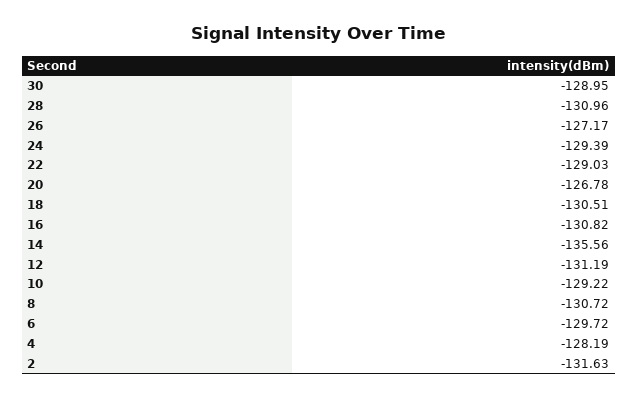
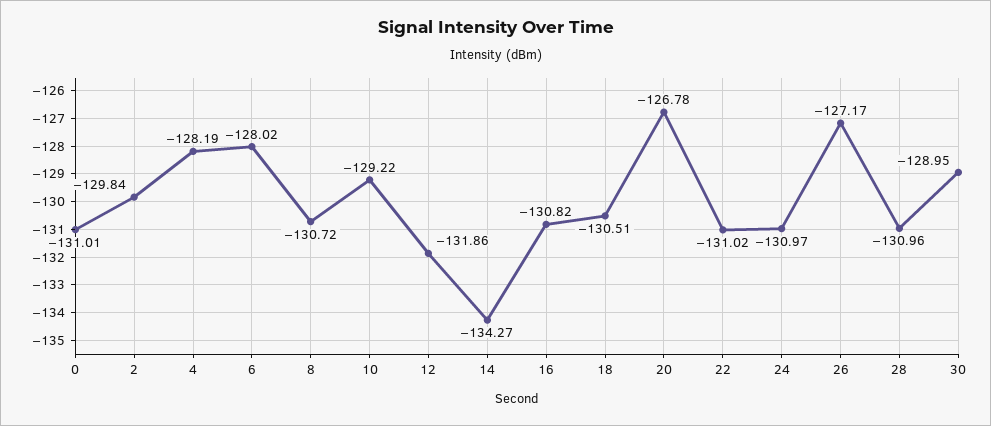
24: -129.39 -> -130.97
22: -129.03 -> -131.02
14: -135.56 -> -134.27
12: -131.19 -> -131.86
6: -129.72 -> -128.02
2: -131.63 -> -129.84
0: none -> -131.01

